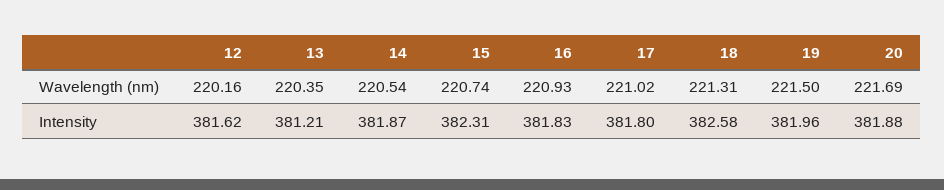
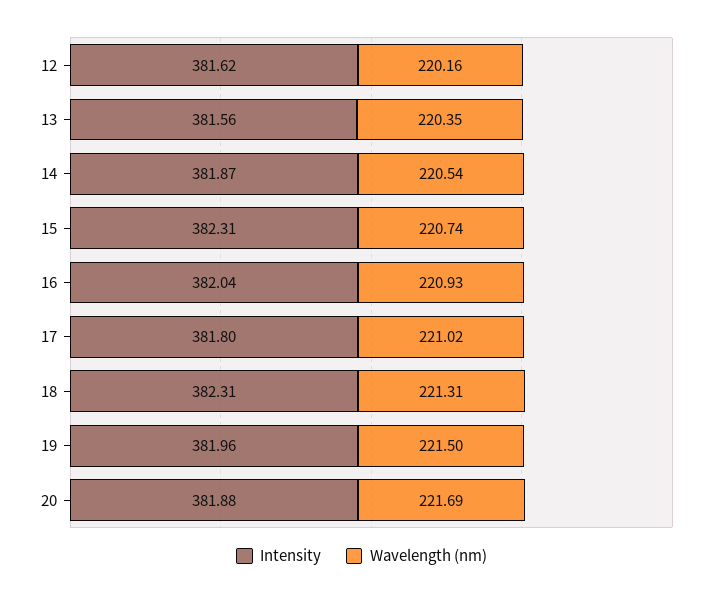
Intensity, 13: 381.21 -> 381.56
Intensity, 16: 381.83 -> 382.04
Intensity, 18: 382.58 -> 382.31

